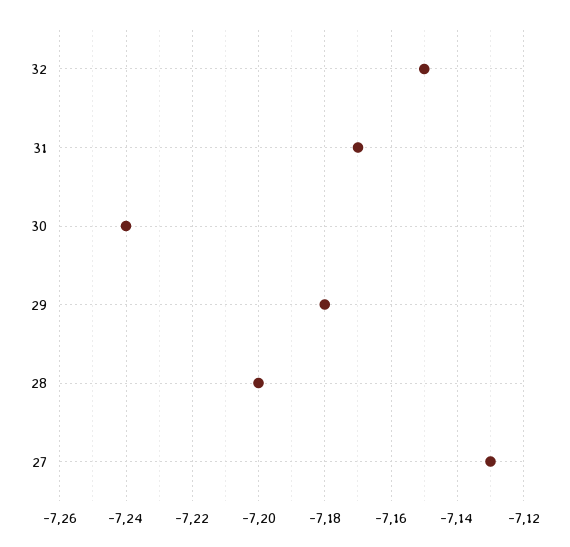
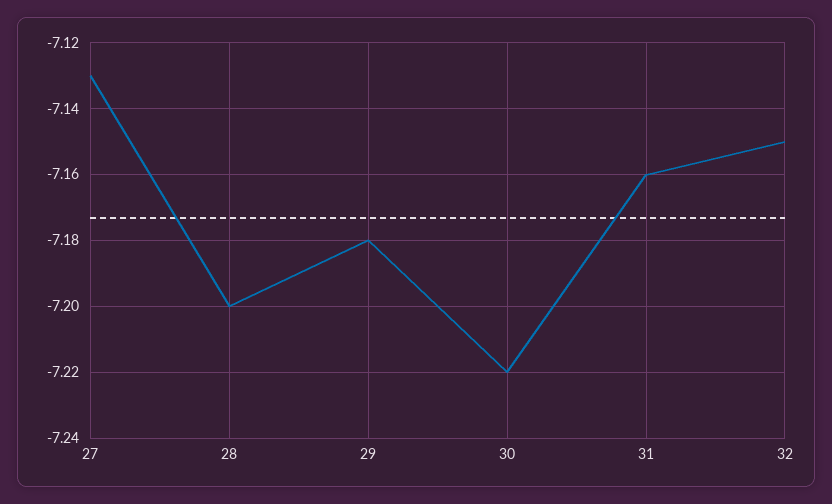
31: -7.17 -> -7.16
30: -7.24 -> -7.22

